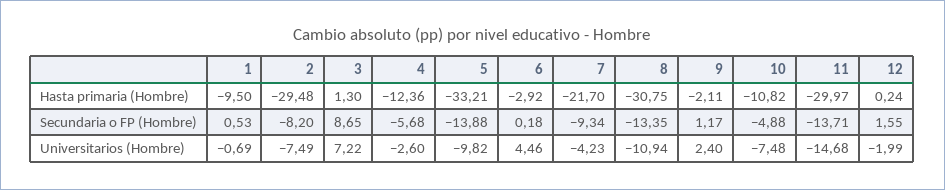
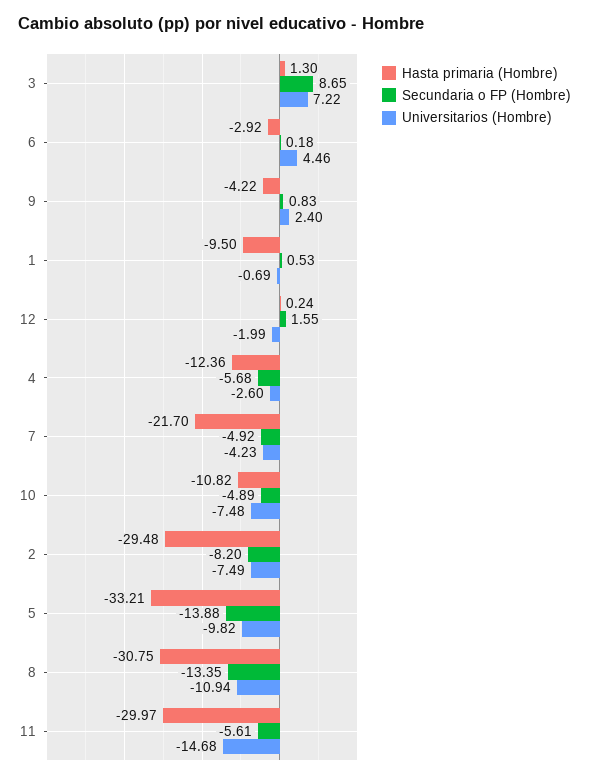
Hasta primaria (Hombre), 9: -2.11 -> -4.22
Secundaria o FP (Hombre), 7: -9.34 -> -4.92
Secundaria o FP (Hombre), 9: 1.17 -> 0.83
Secundaria o FP (Hombre), 10: -4.88 -> -4.89
Secundaria o FP (Hombre), 11: -13.71 -> -5.61

